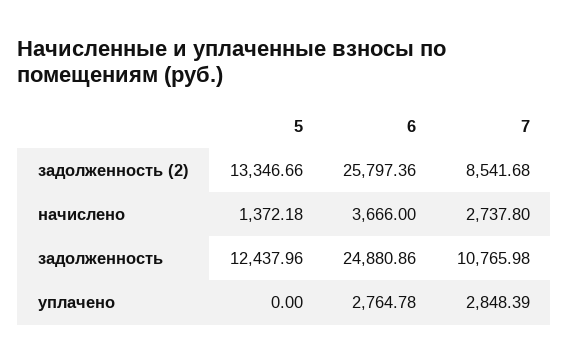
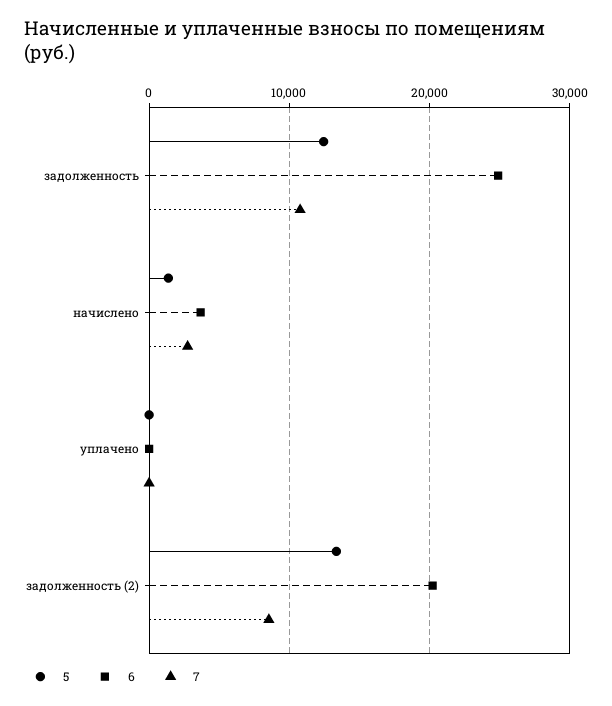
6, задолженность (2): 25797.36 -> 20000
6, уплачено: 2764.78 -> 0
7, уплачено: 2848.39 -> 0

